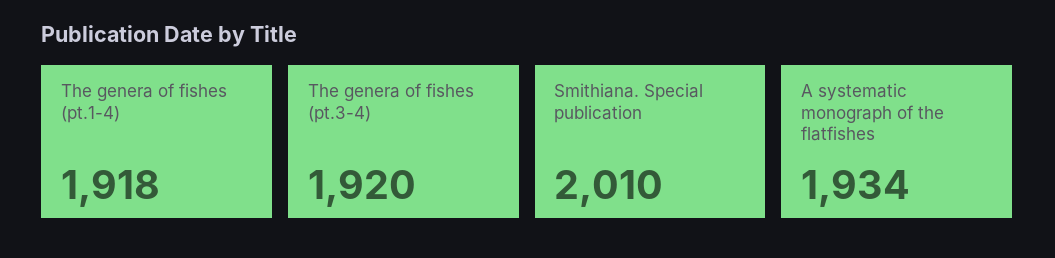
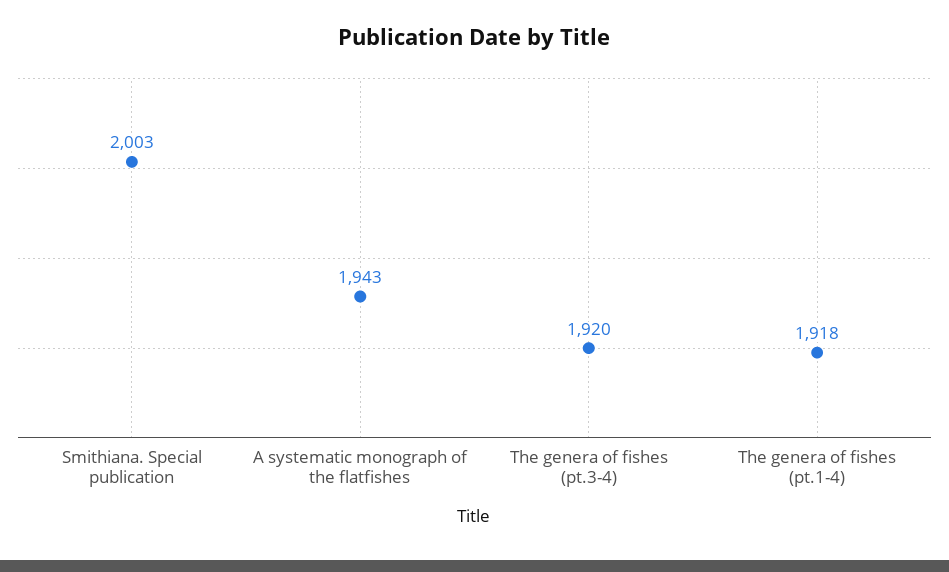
Smithiana. Special publication: 2010 -> 2003
A systematic monograph of the flatfishes: 1934 -> 1943

